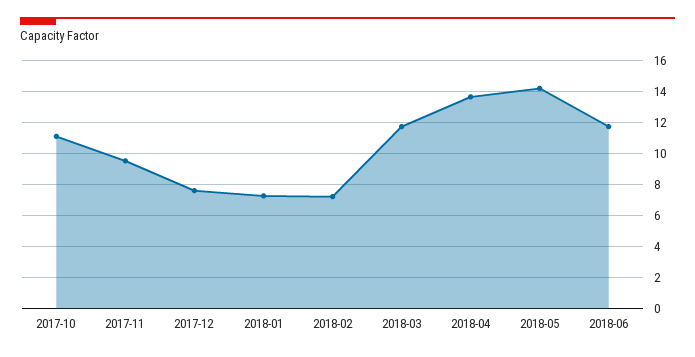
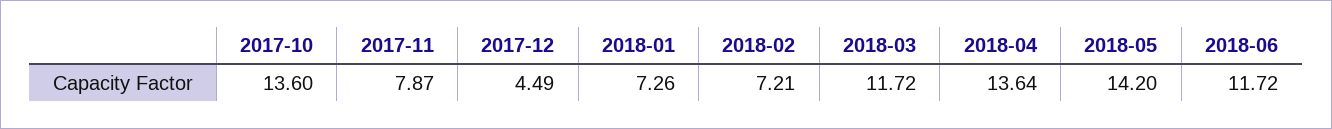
2017-10: 11 -> 13.6
2017-11: 9.5 -> 7.87
2017-12: 7.5 -> 4.49

